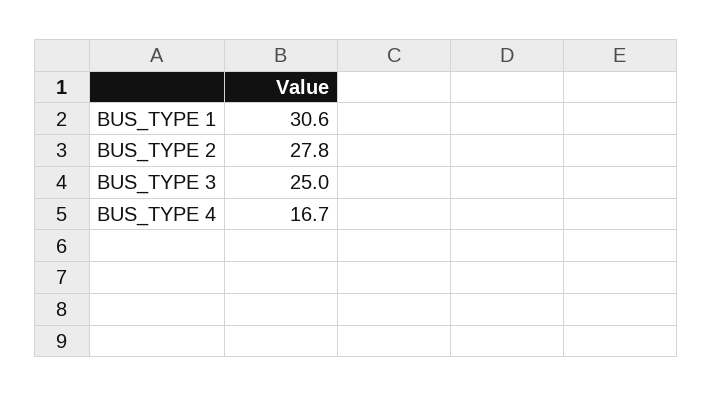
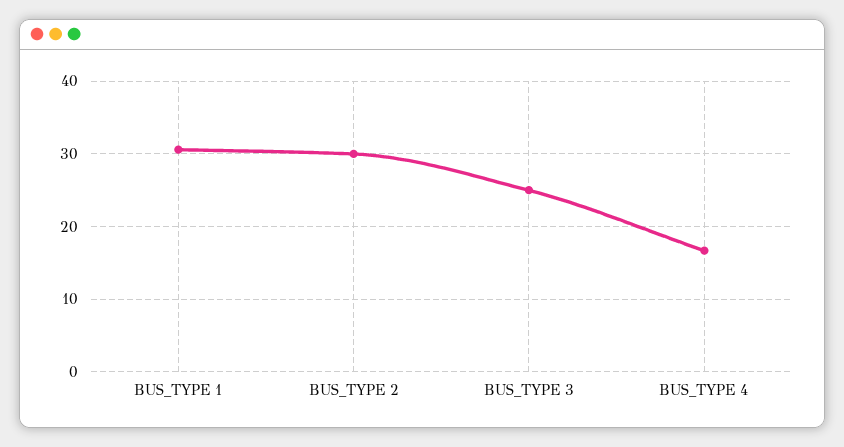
BUS_TYPE 2: 27.8 -> 30

